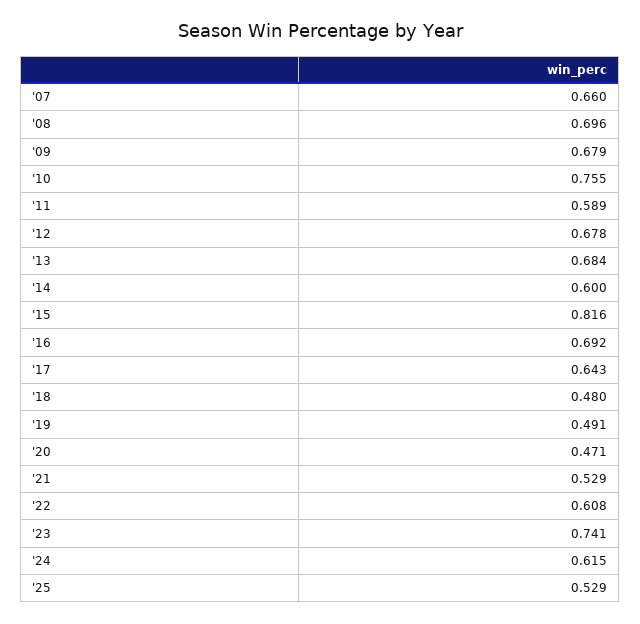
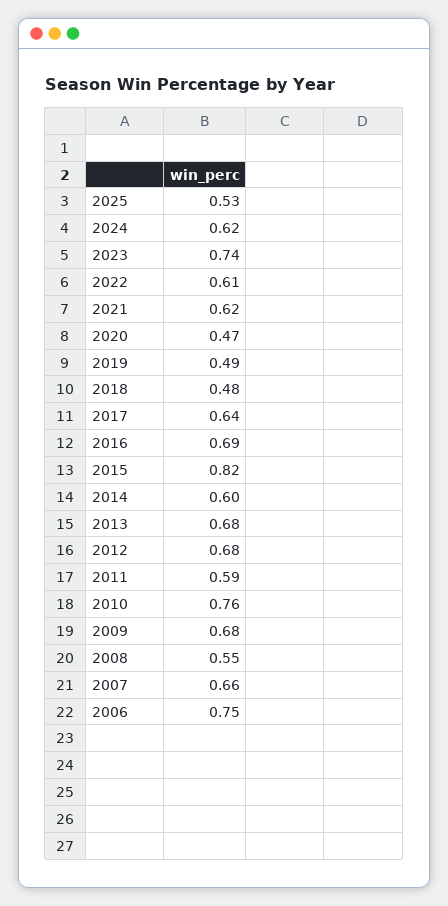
'08: 0.696 -> 0.55
'21: 0.529 -> 0.62
2006: none -> 0.75

